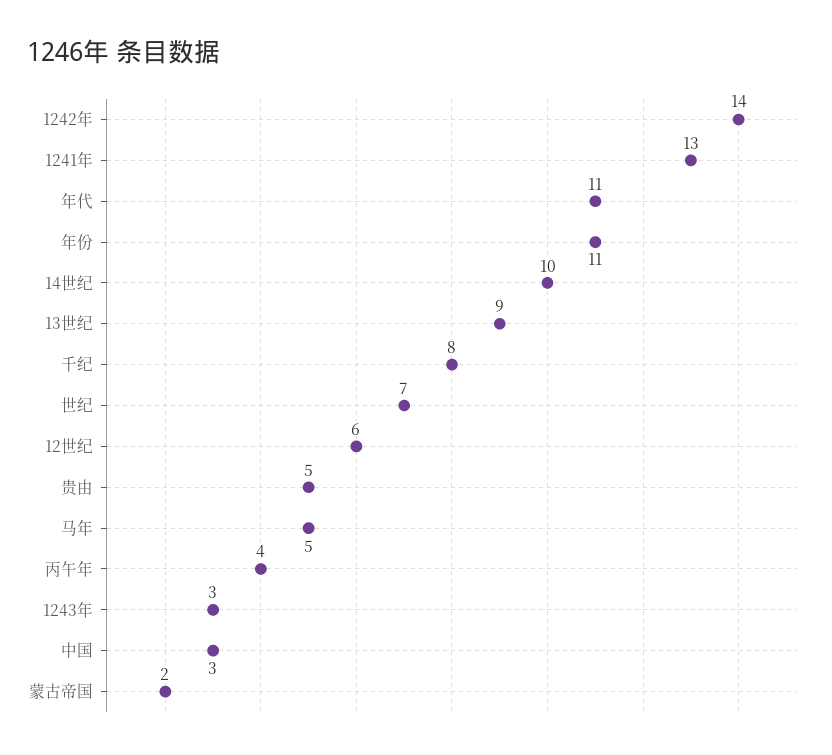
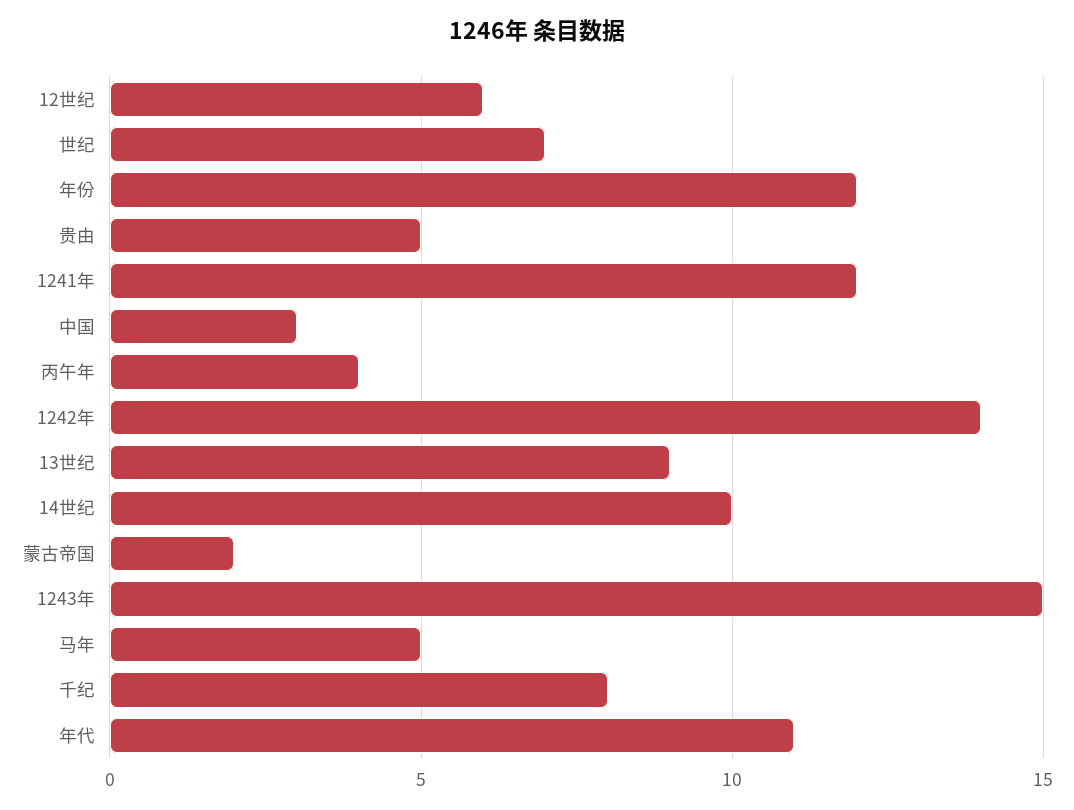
1241年: 13 -> 12
年份: 11 -> 12
1243年: 3 -> 15

